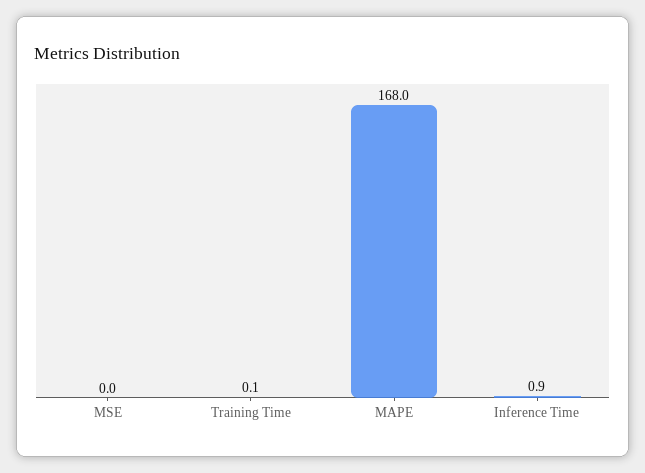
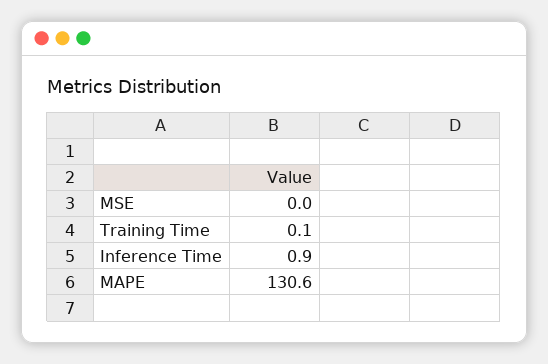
MAPE: 168 -> 130.6

